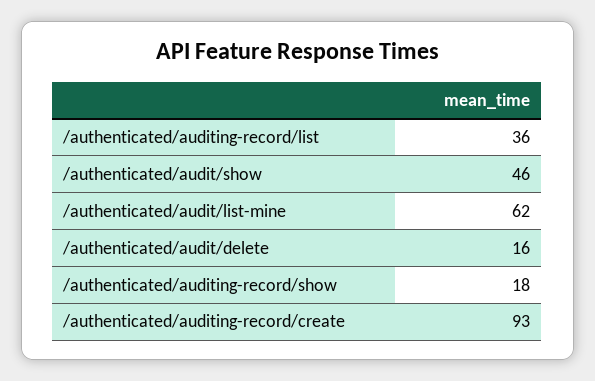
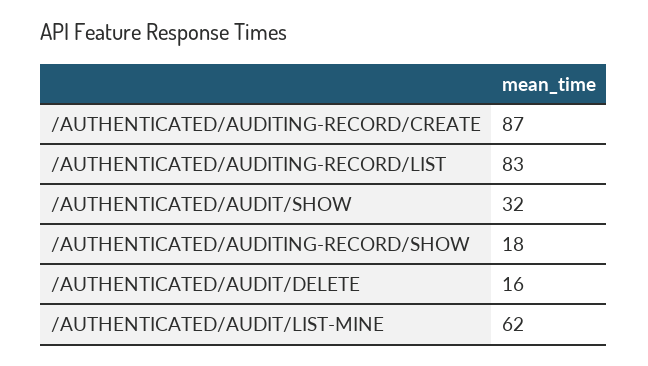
/authenticated/auditing-record/list: 36 -> 83
/authenticated/audit/show: 46 -> 32
/authenticated/auditing-record/create: 93 -> 87

